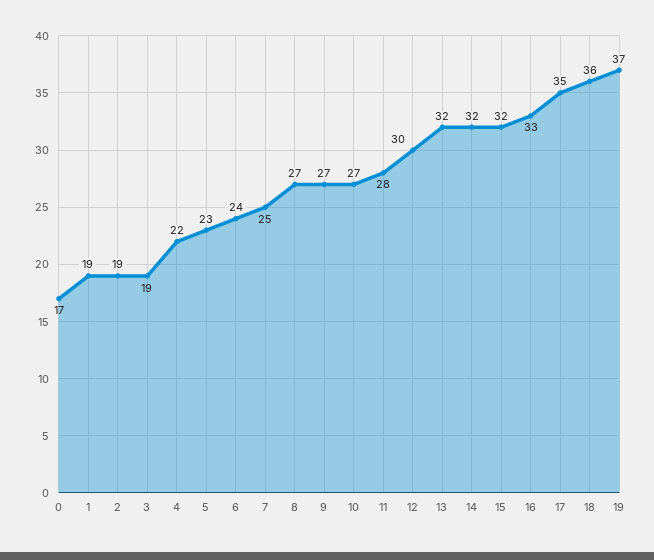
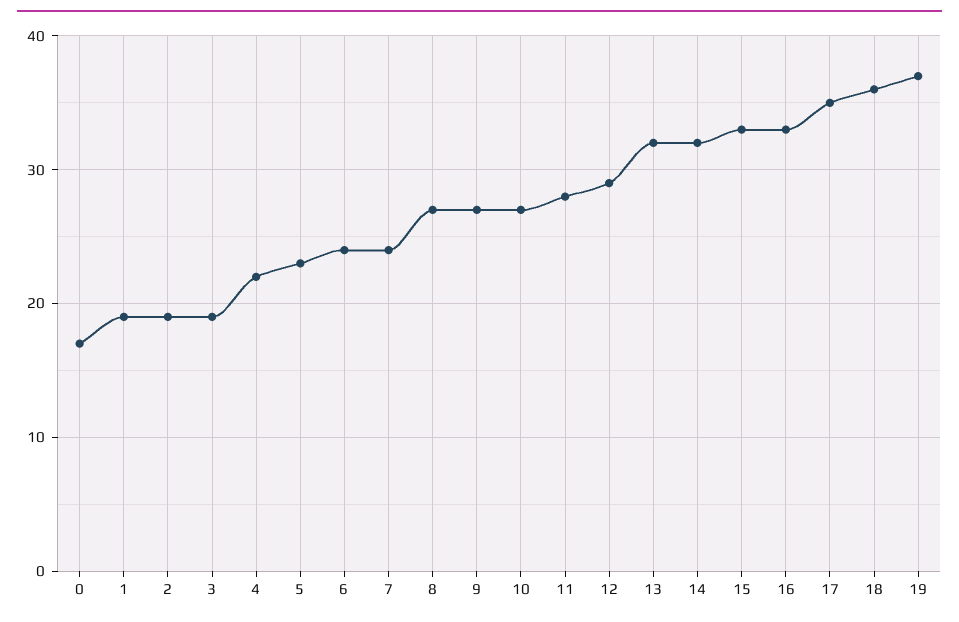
7: 25 -> 24
12: 30 -> 29
15: 32 -> 33

